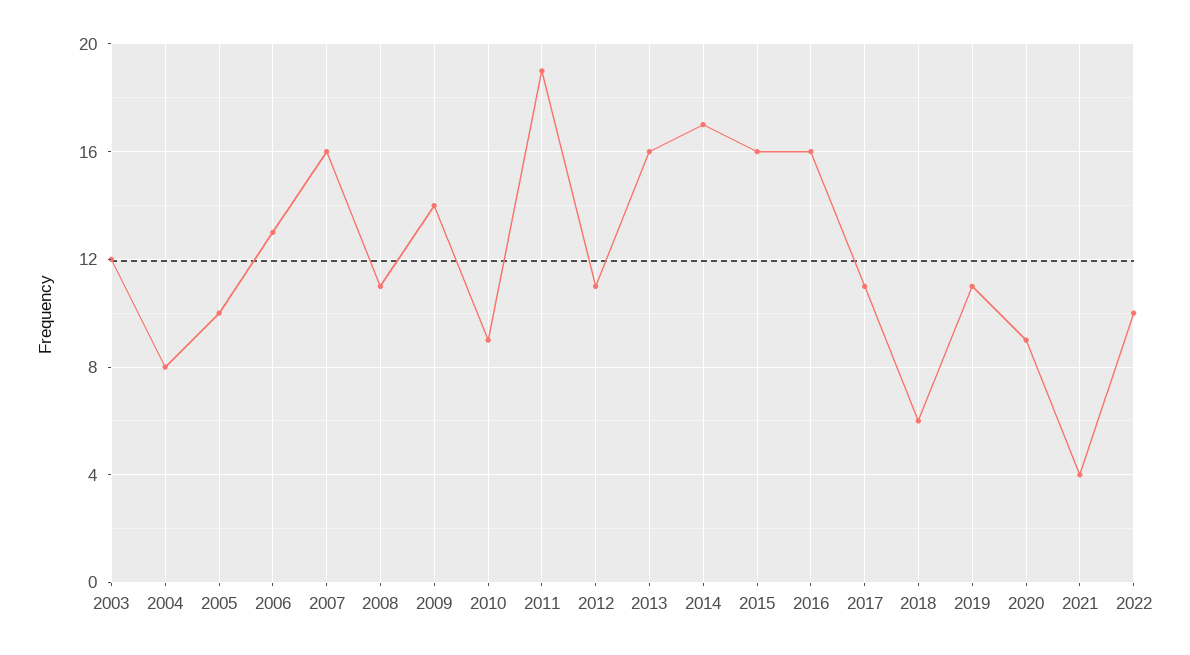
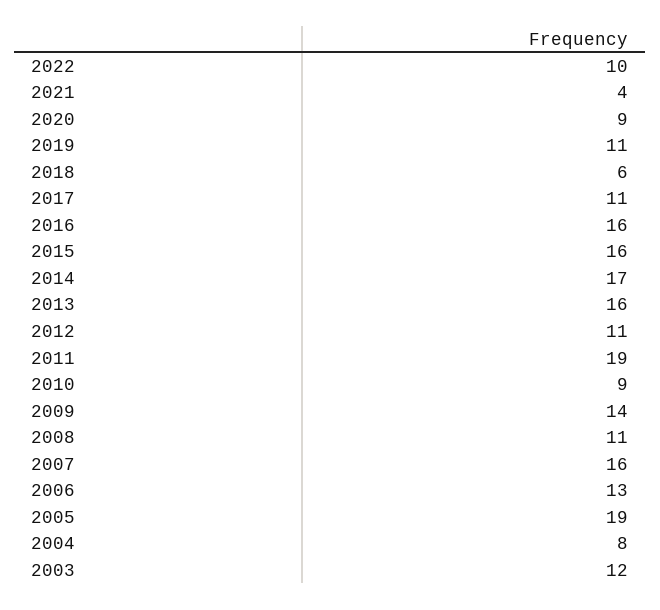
2005: 10 -> 19

